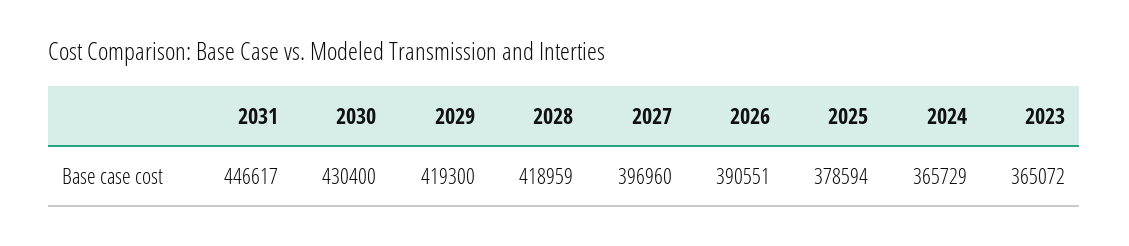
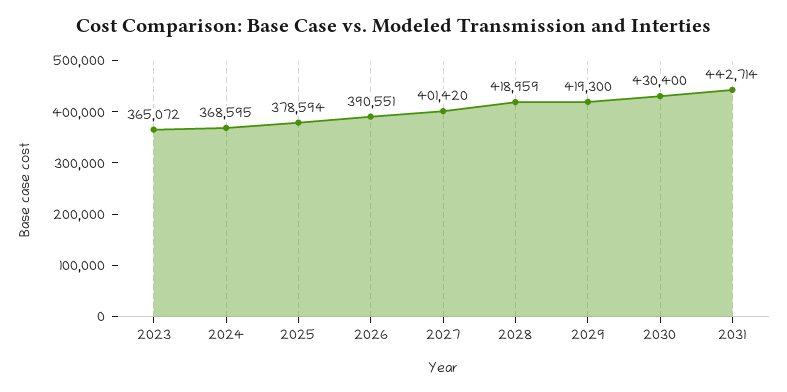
2031: 446617 -> 442714
2027: 396960 -> 401420
2024: 365729 -> 368595

